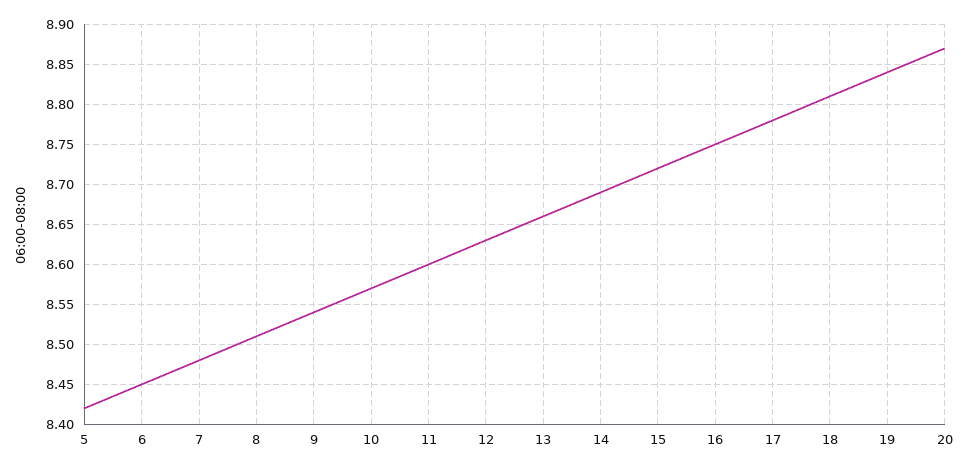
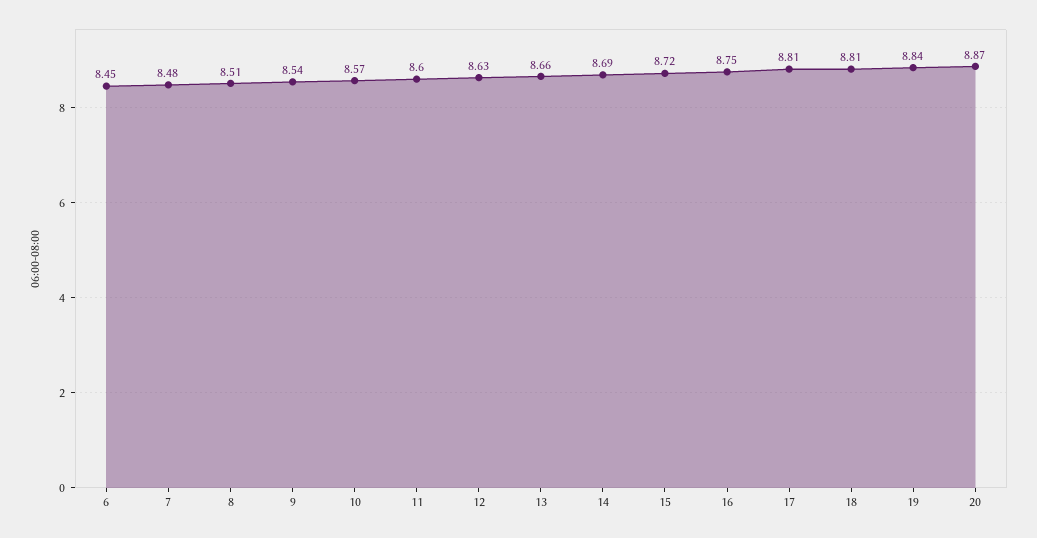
5: 8.42 -> none
17: 8.78 -> 8.81

